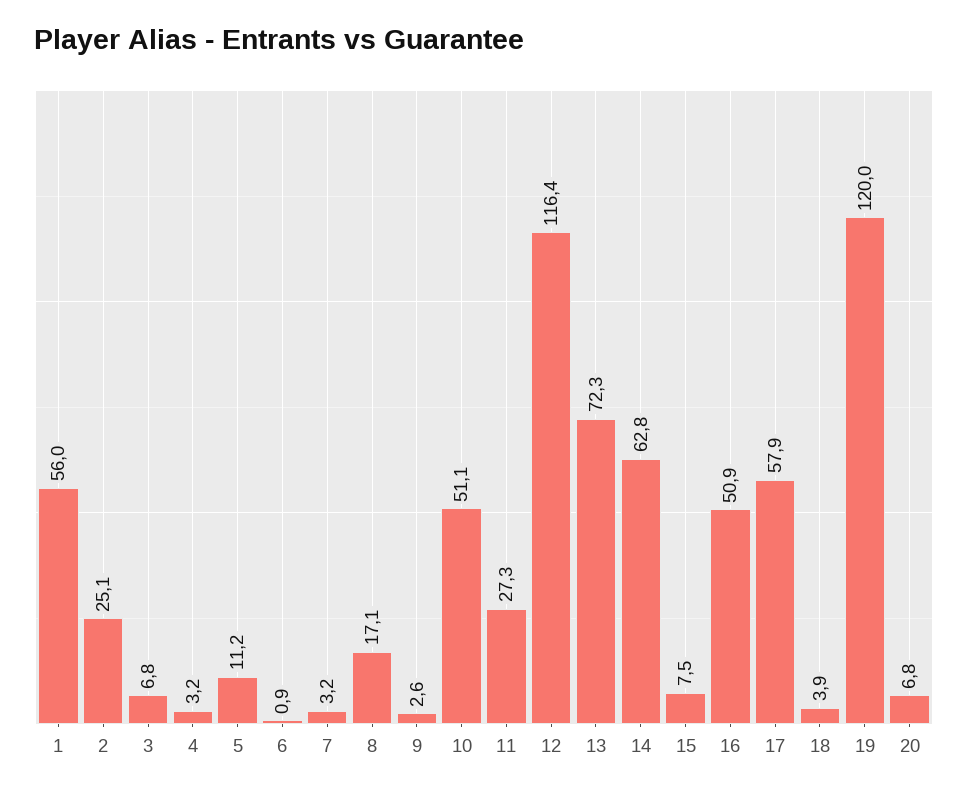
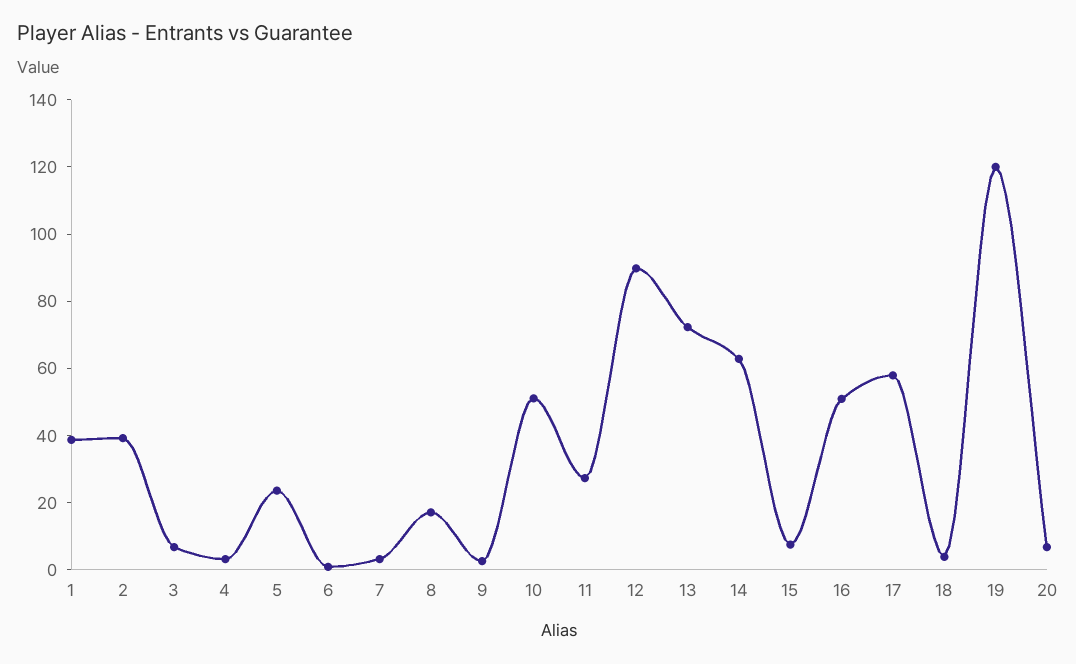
1: 56 -> 40
2: 25.1 -> 40
5: 11.2 -> 25
12: 116.4 -> 90

